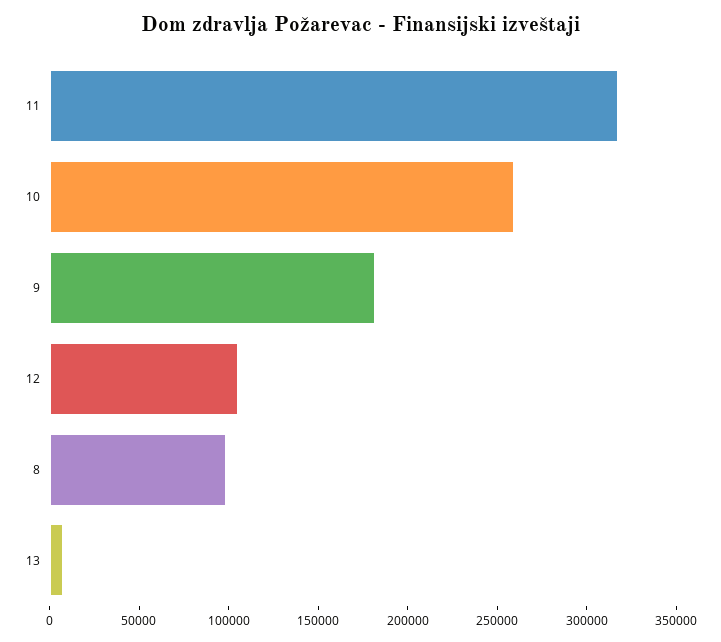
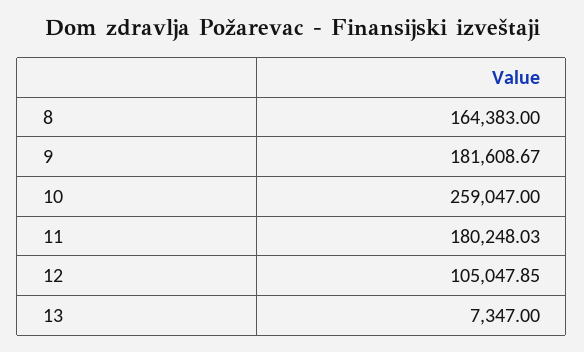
11: 320000 -> 180248.03
8: 100000 -> 164383

